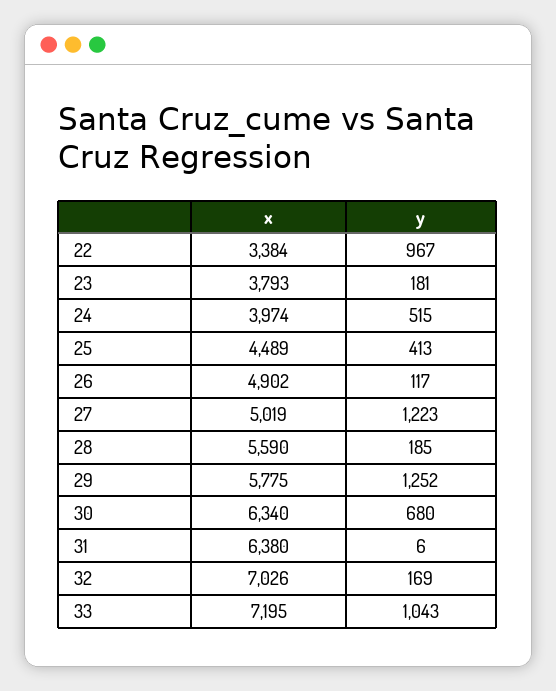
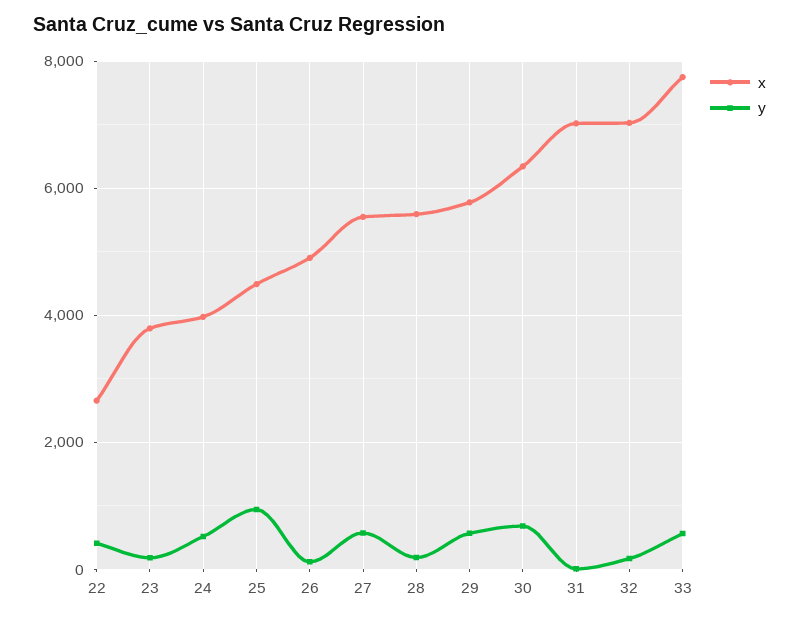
x, 22: 3384 -> 2600
y, 22: 967 -> 400
y, 25: 413 -> 1000
x, 27: 5019 -> 5600
y, 27: 1223 -> 600
y, 29: 1252 -> 600
x, 31: 6380 -> 7000
x, 33: 7195 -> 7800
y, 33: 1043 -> 600

